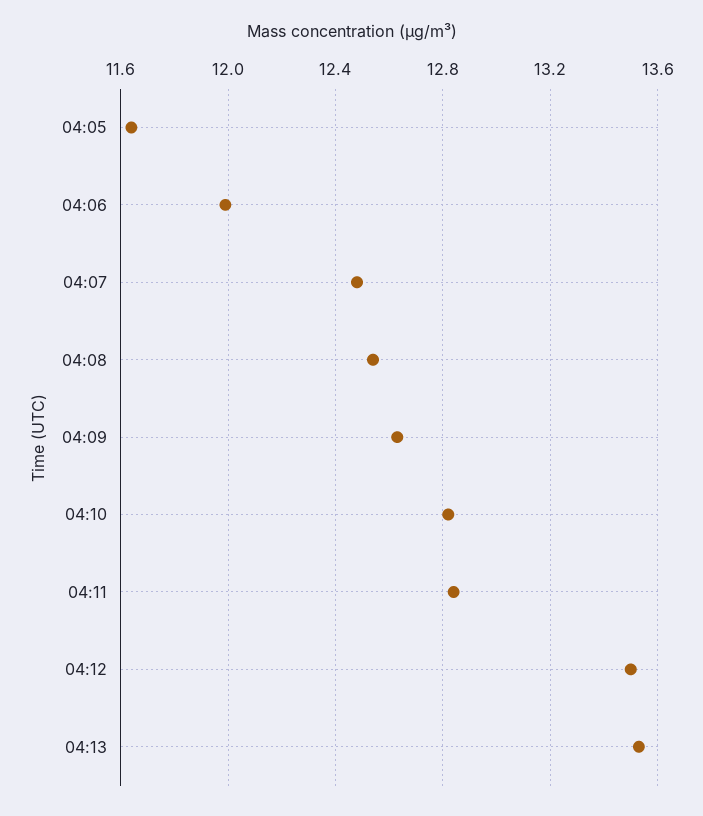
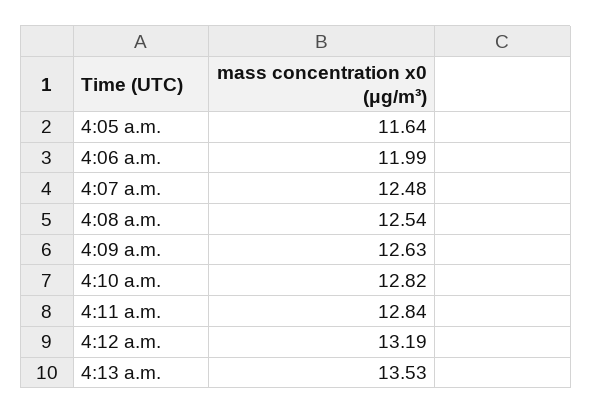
04:12: 13.5 -> 13.19

